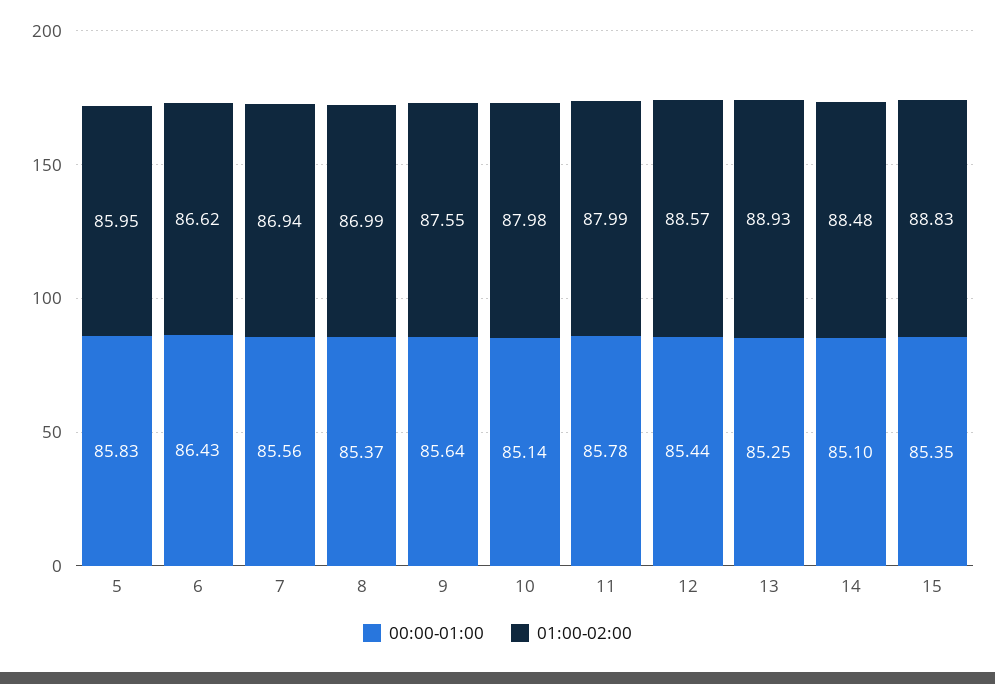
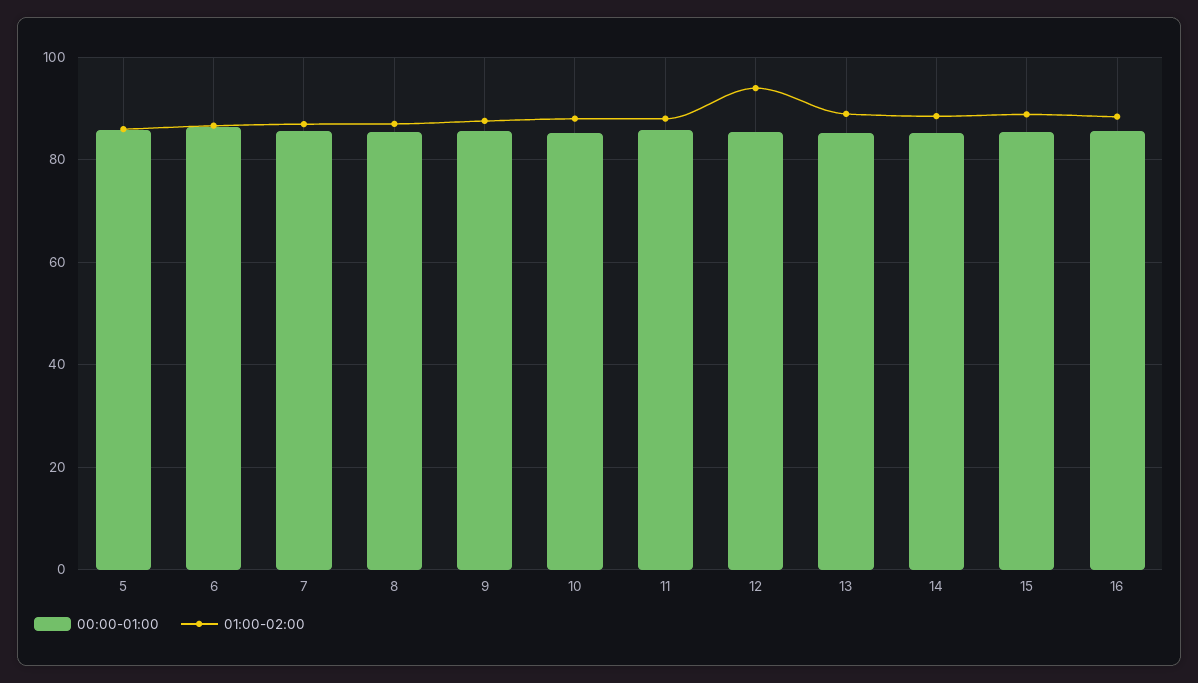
01:00-02:00, 12: 88.57 -> 94
00:00-01:00, 16: none -> 86
01:00-02:00, 16: none -> 88

